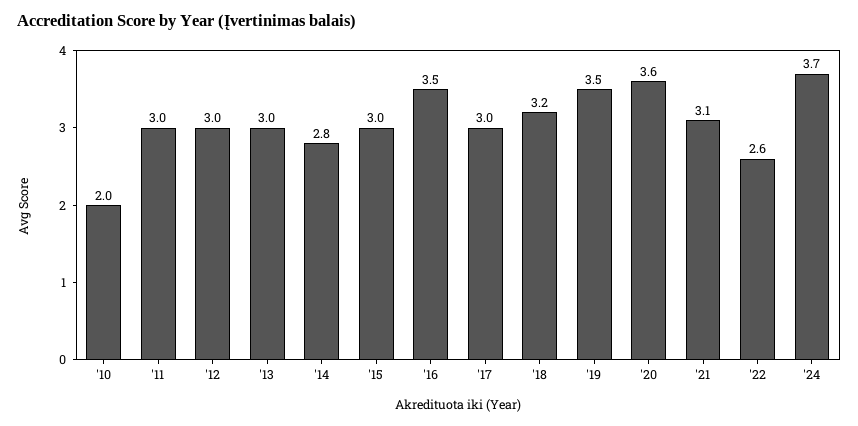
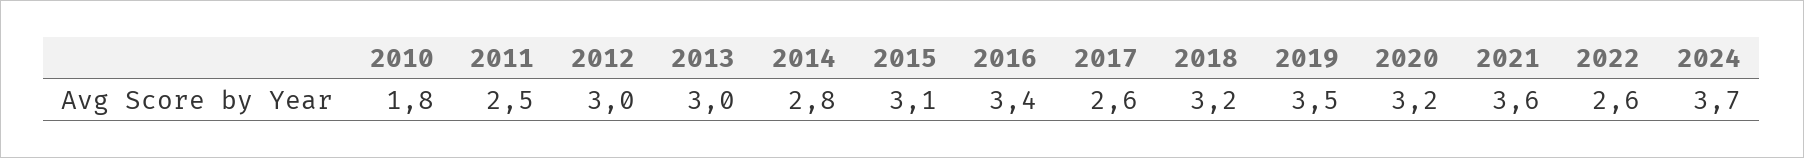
'10: 2 -> 1.8
'11: 3 -> 2.5
'15: 3 -> 3.1
'16: 3.5 -> 3.4
'17: 3 -> 2.6
'20: 3.6 -> 3.2
'21: 3.1 -> 3.6

